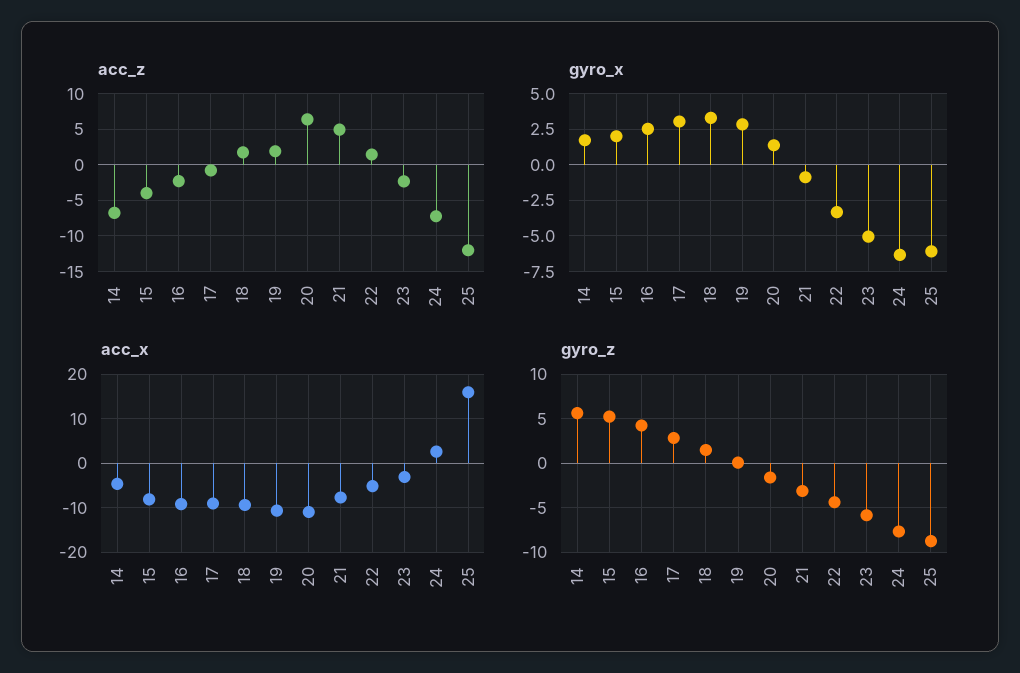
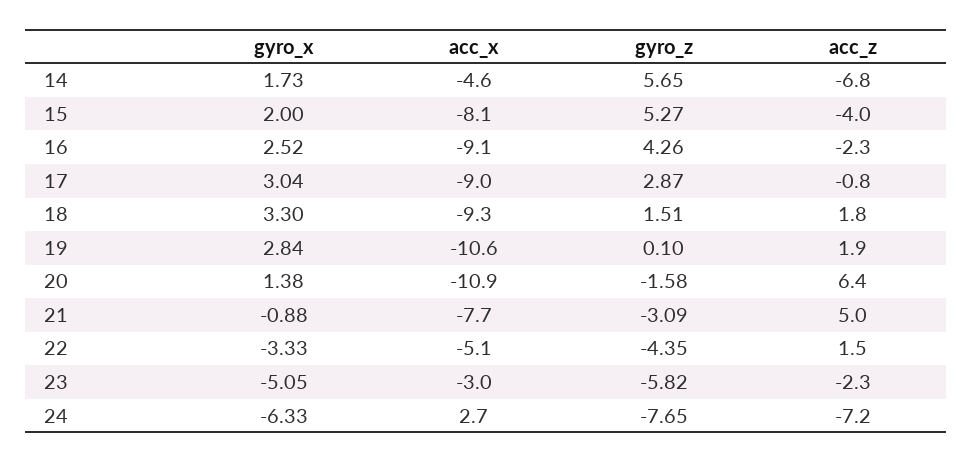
acc_z, 25: -12 -> none
gyro_x, 25: -6 -> none
acc_x, 25: 16 -> none
gyro_z, 25: -9 -> none

